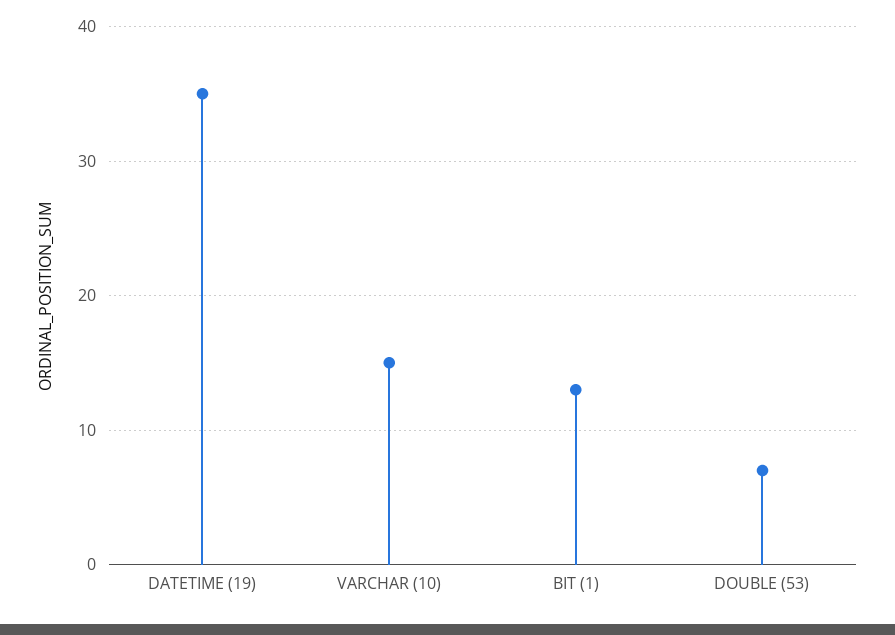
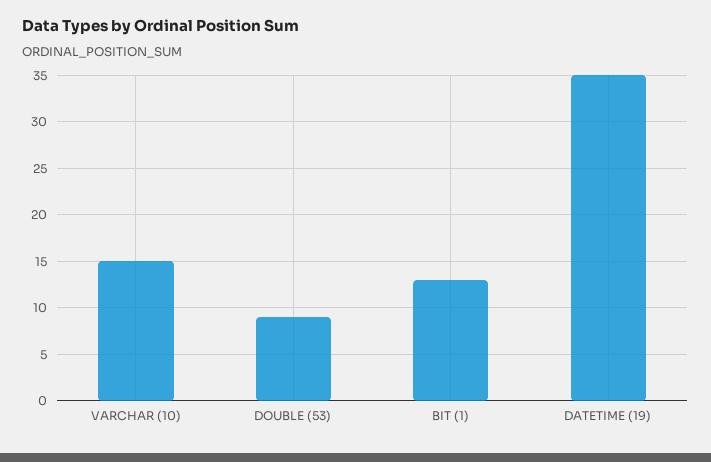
DOUBLE (53): 7 -> 9

